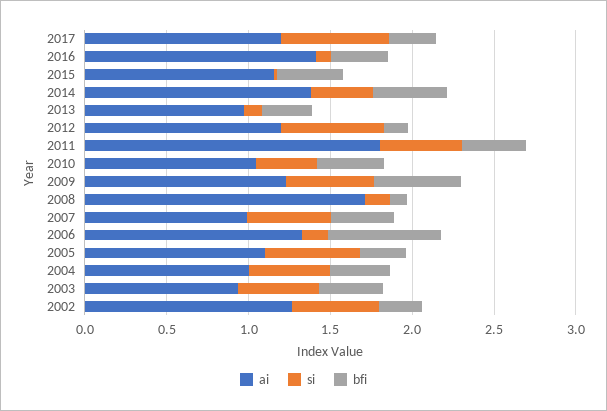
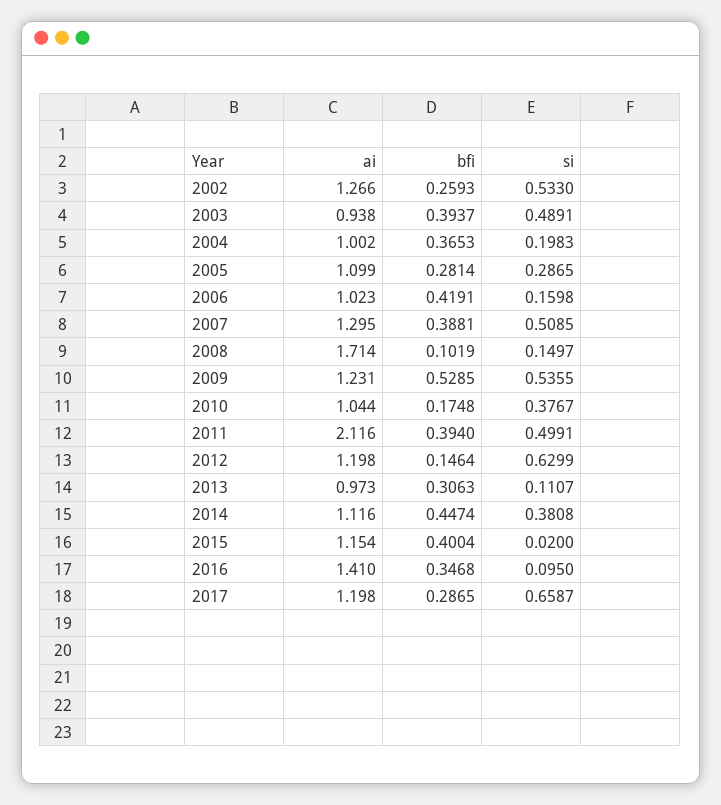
ai, 2014: 1.4 -> 1.116
ai, 2011: 1.8 -> 2.116
bfi, 2010: 0.4 -> 0.1748
ai, 2007: 1 -> 1.295
ai, 2006: 1.3 -> 1.023
bfi, 2006: 0.7 -> 0.4191
si, 2005: 0.6 -> 0.2865
si, 2004: 0.5 -> 0.1983

